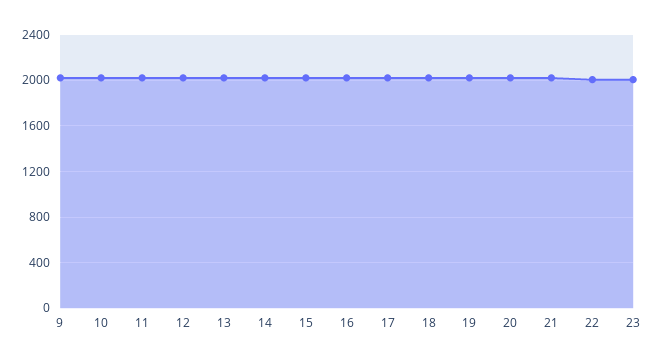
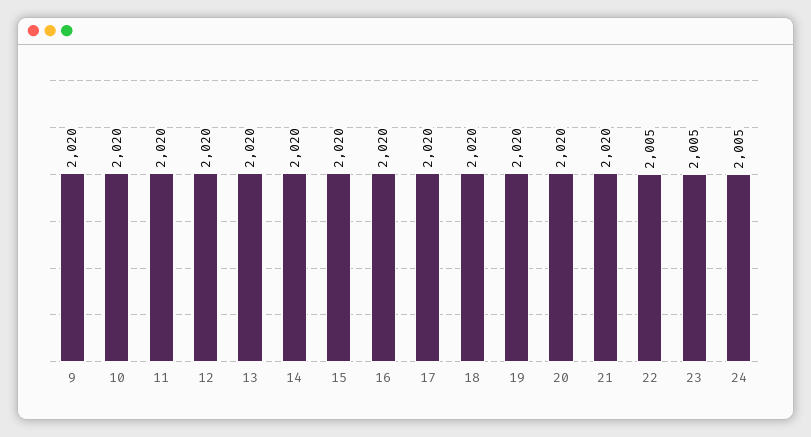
24: none -> 2005

